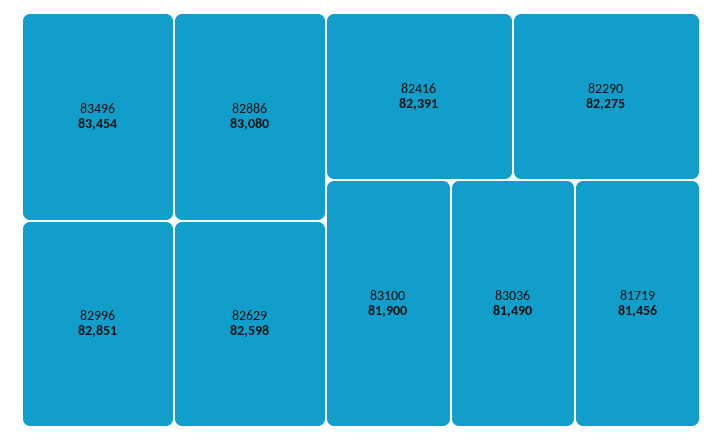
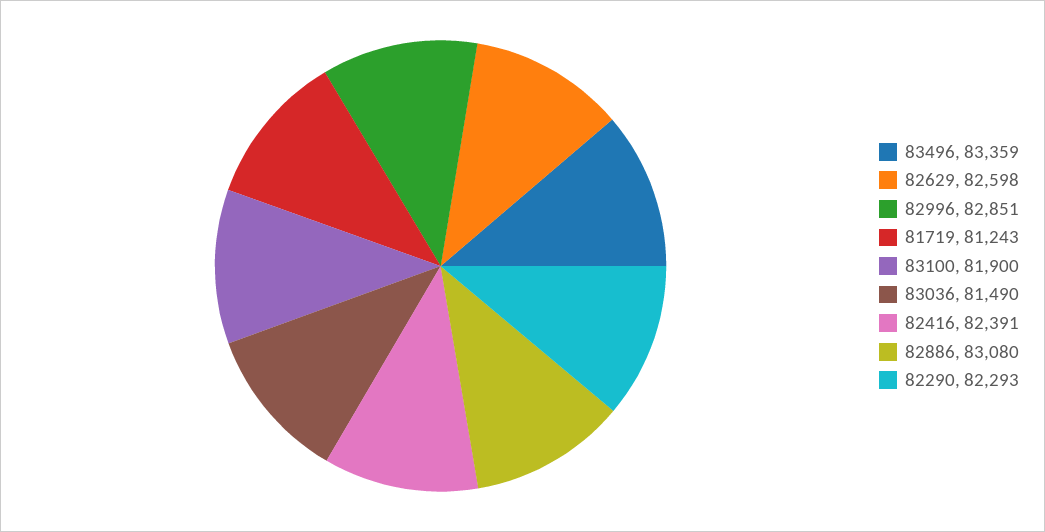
83496: 83454 -> 83359
82290: 82275 -> 82293
81719: 81456 -> 81243

